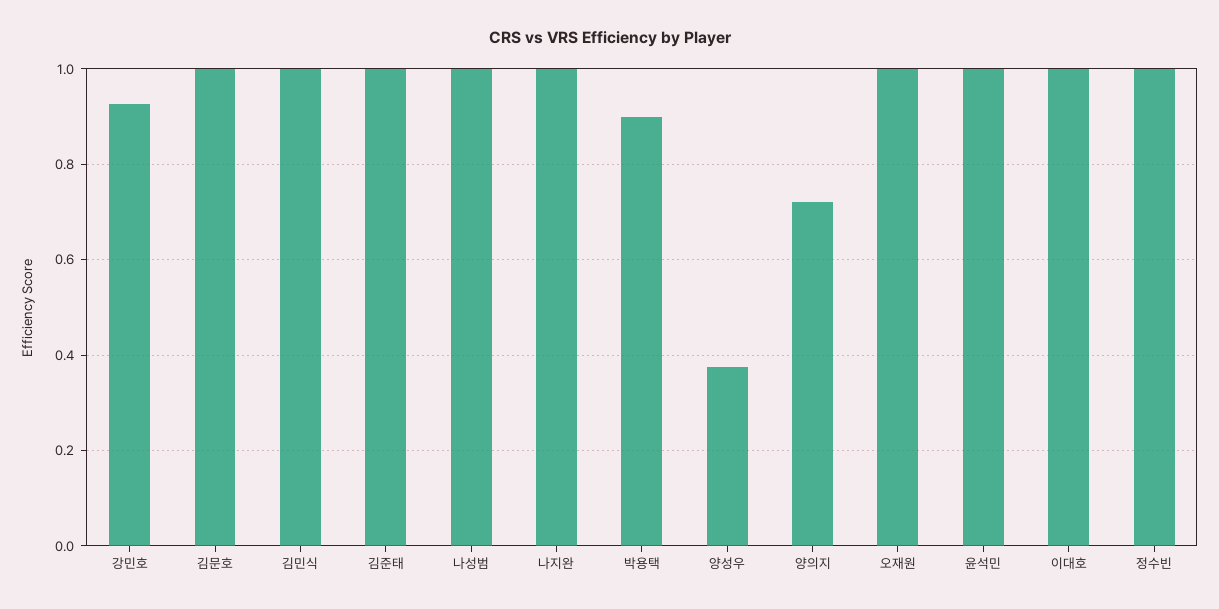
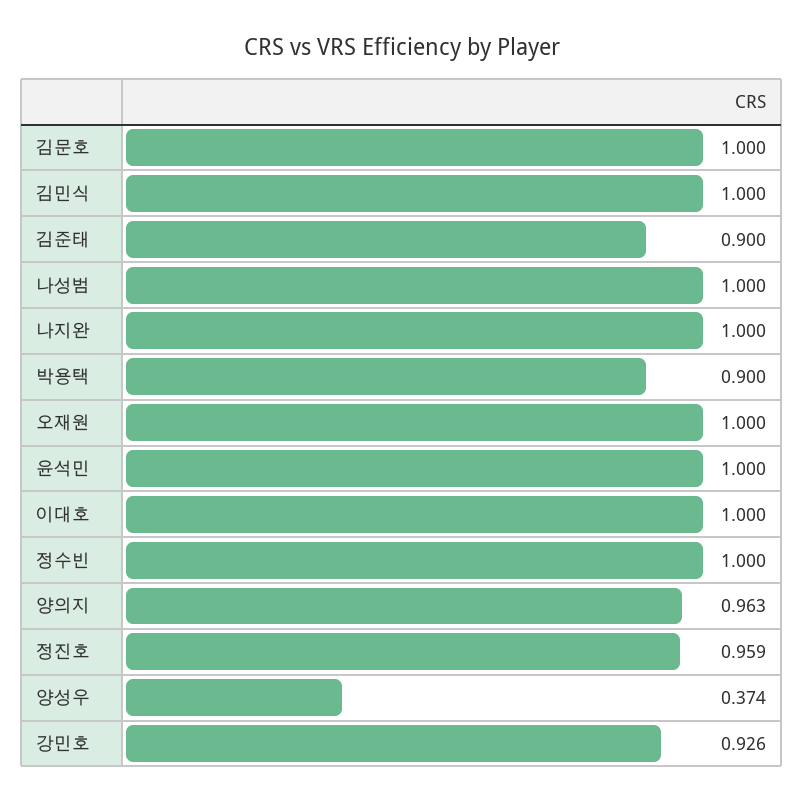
김준태: 1 -> 0.9
양의지: 0.72 -> 0.963
정진호: none -> 0.959

